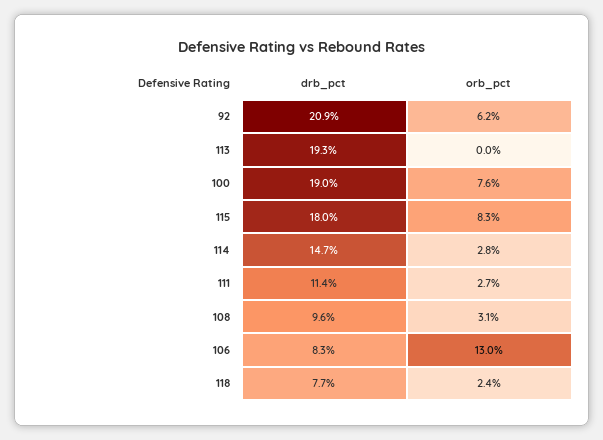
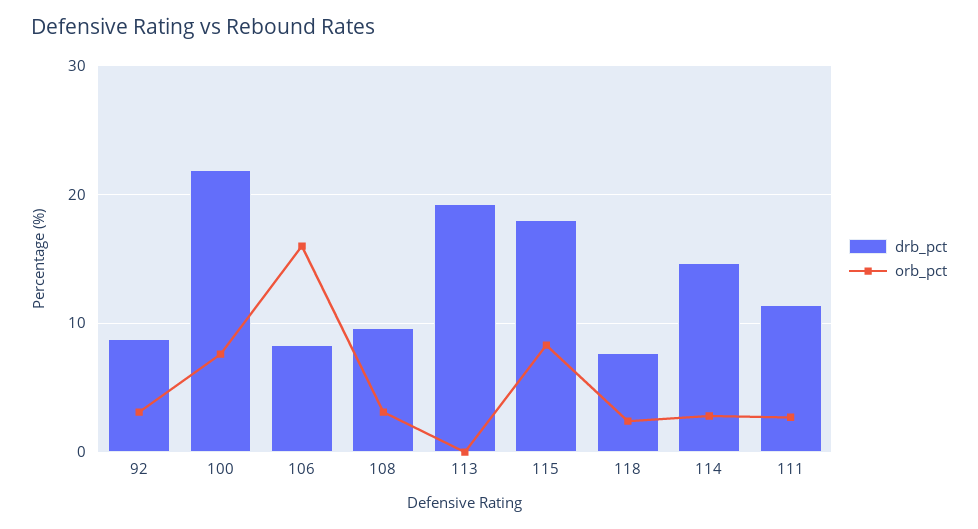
drb_pct, 92: 20.9 -> 9
orb_pct, 92: 6.2 -> 3
drb_pct, 100: 19 -> 22
orb_pct, 106: 13 -> 16

